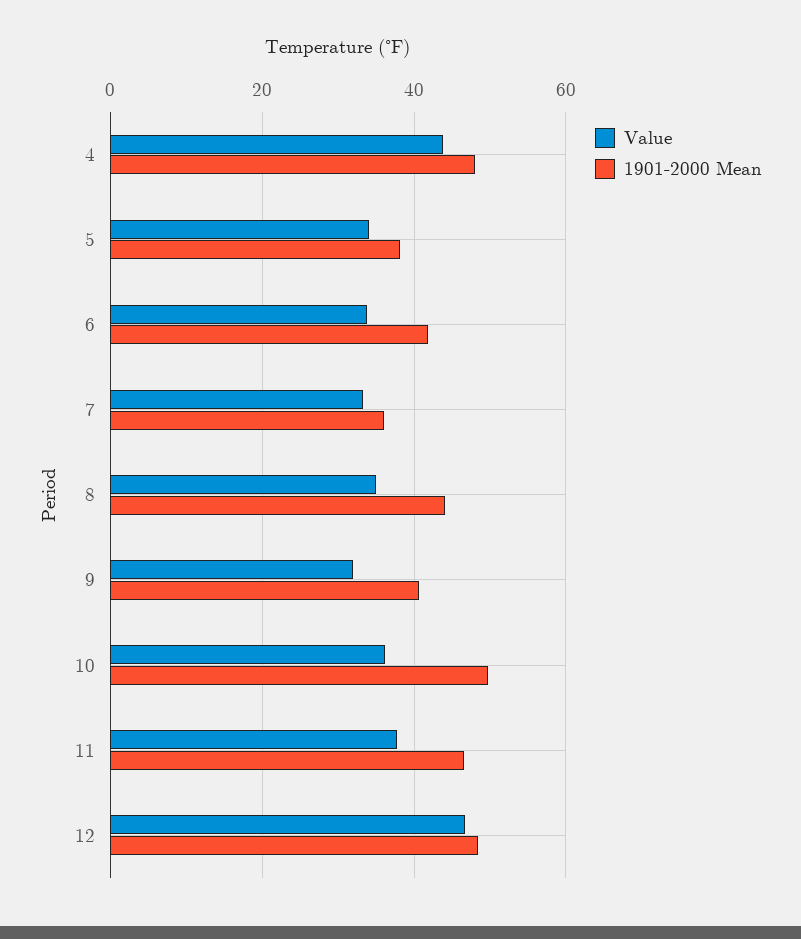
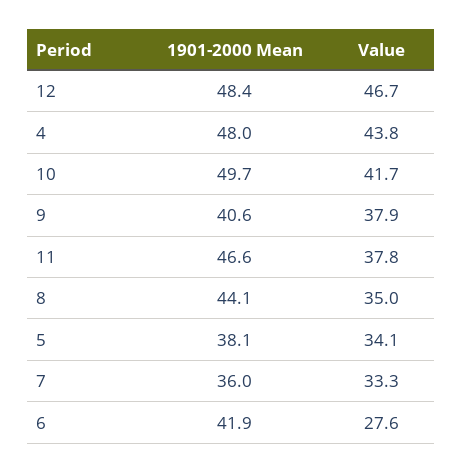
Value, 6: 34 -> 27.6
Value, 9: 32 -> 37.9
Value, 10: 36 -> 41.7

